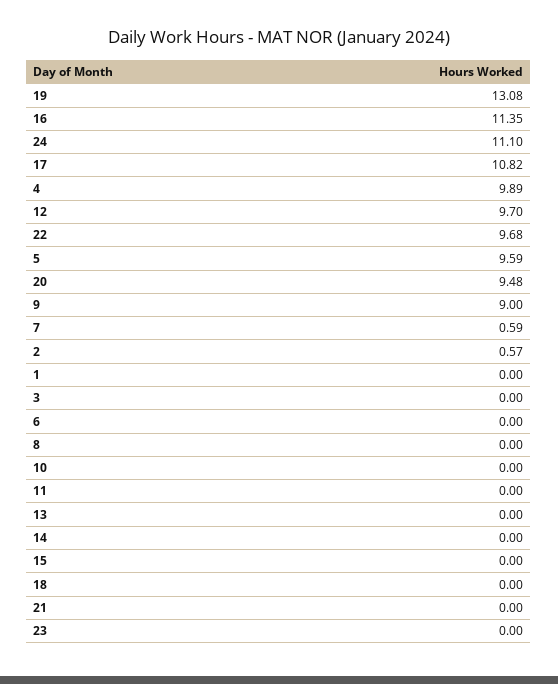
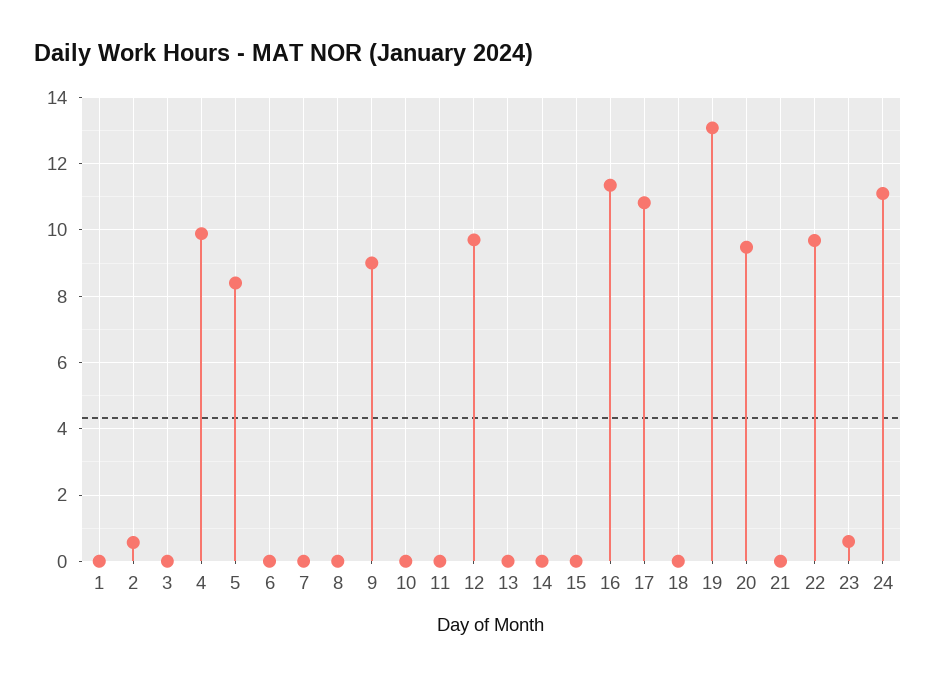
5: 9.59 -> 8.4
7: 0.59 -> 0
23: 0 -> 0.6

